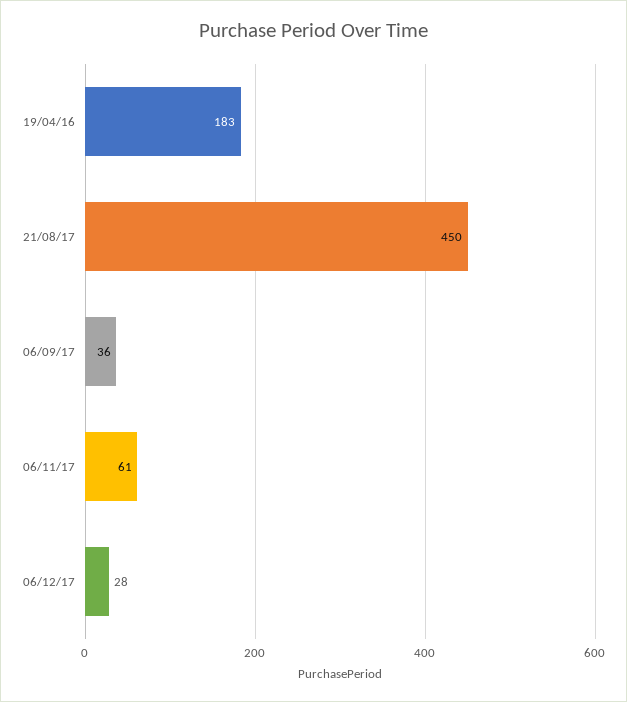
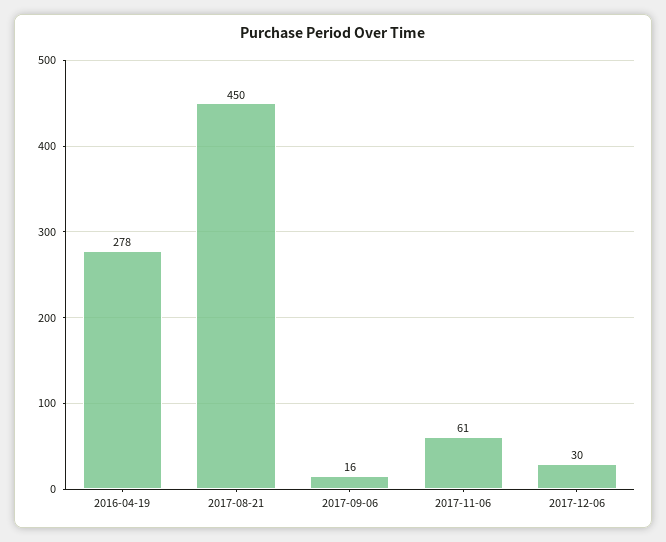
19/04/16: 183 -> 278
06/09/17: 36 -> 16
06/12/17: 28 -> 30

